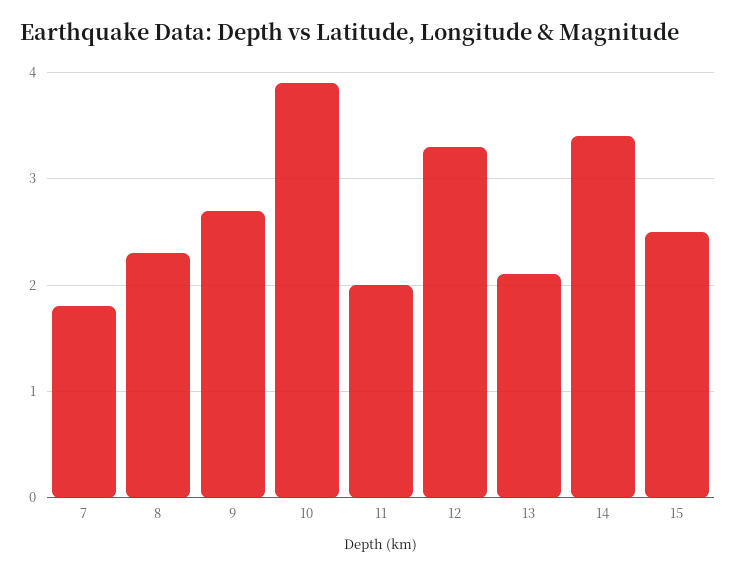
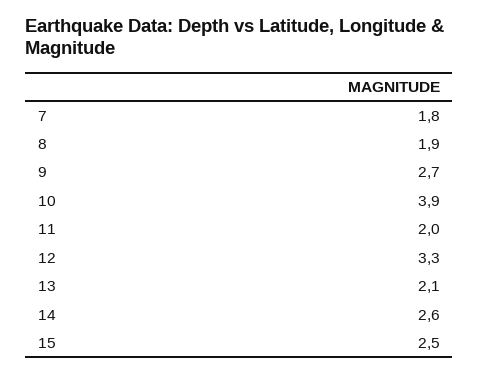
8: 2.3 -> 1.9
14: 3.4 -> 2.6

